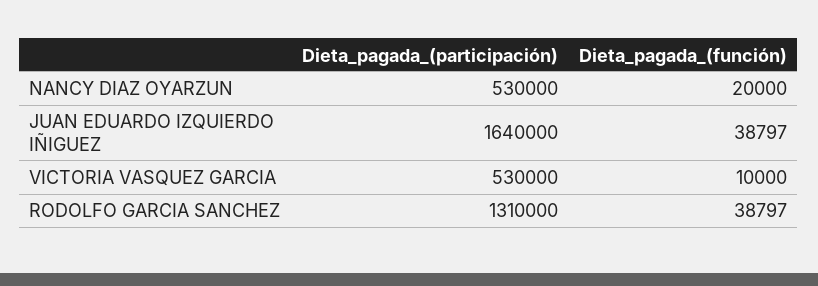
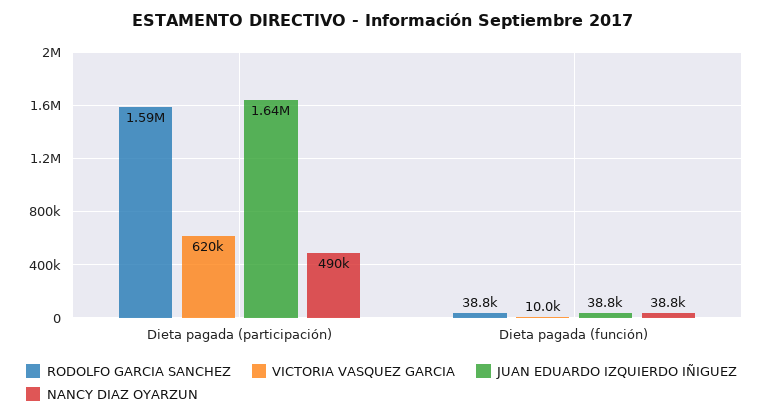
NANCY DIAZ OYARZUN, Dieta_pagada_(participación): 530000 -> 490000
NANCY DIAZ OYARZUN, Dieta_pagada_(función): 20000 -> 38800
VICTORIA VASQUEZ GARCIA, Dieta_pagada_(participación): 530000 -> 620000
RODOLFO GARCIA SANCHEZ, Dieta_pagada_(participación): 1310000 -> 1590000

